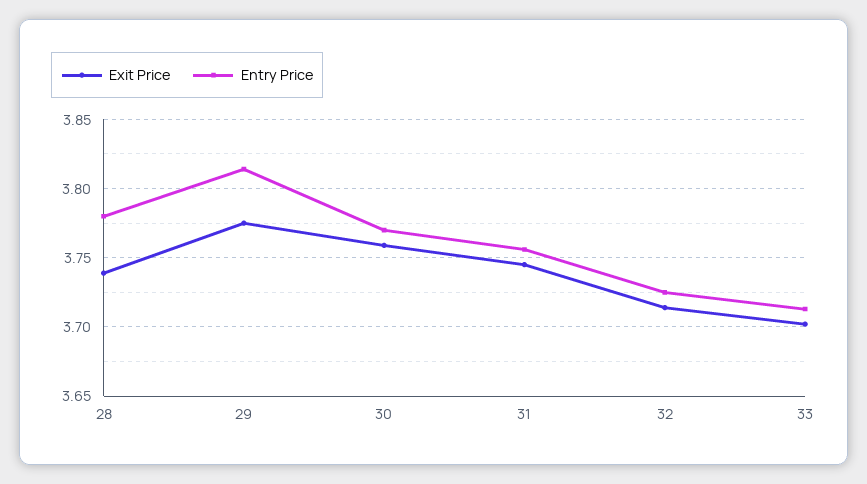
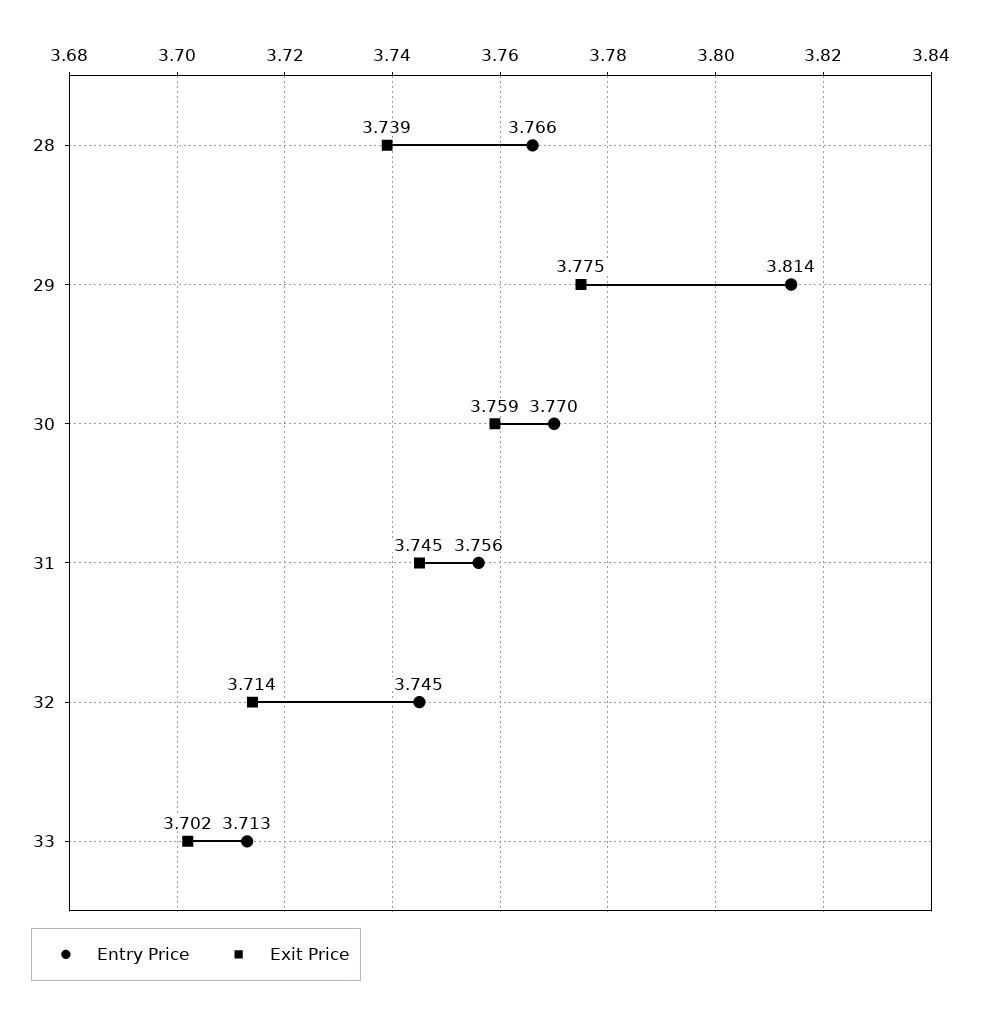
Entry Price, 28: 3.78 -> 3.766
Entry Price, 32: 3.725 -> 3.745

